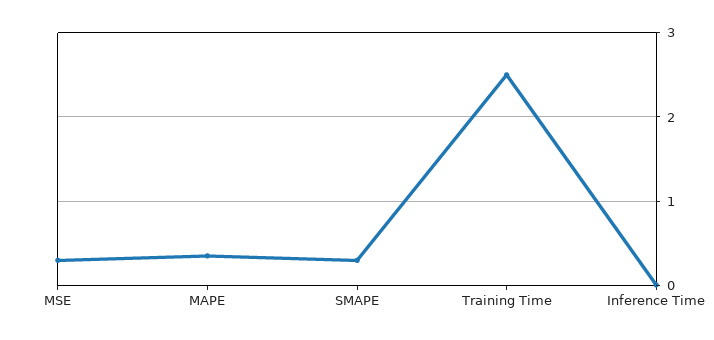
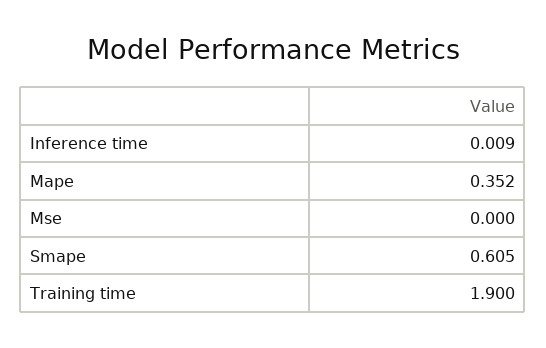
MSE: 0.3 -> 0
SMAPE: 0.3 -> 0.605
Training Time: 2.5 -> 1.9

